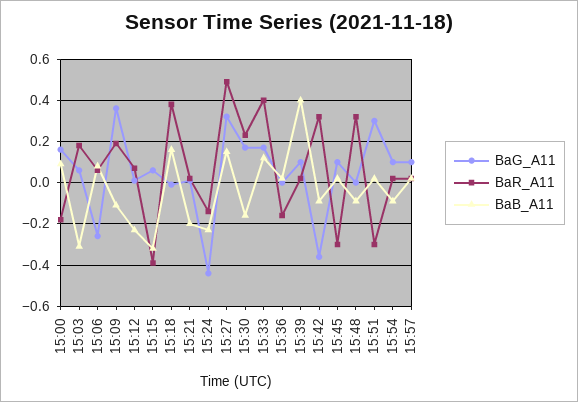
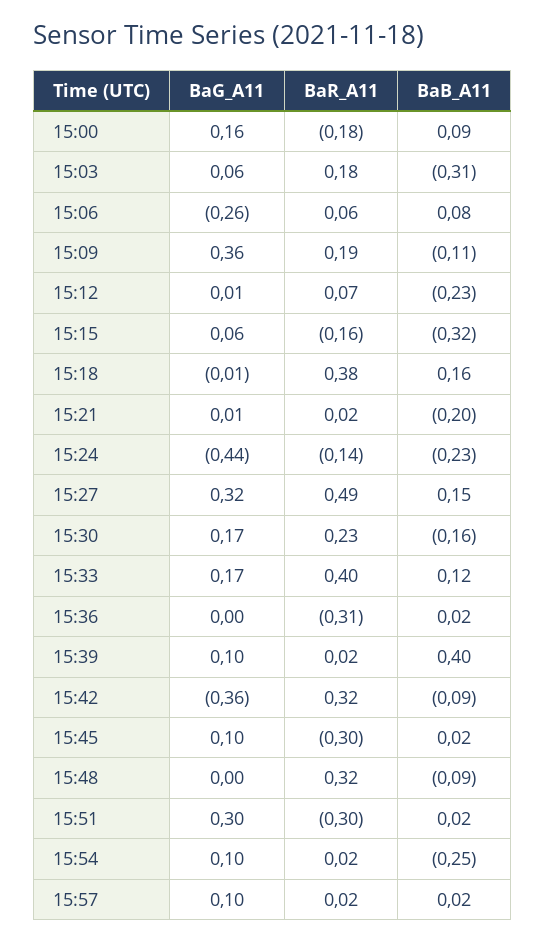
BaR_A11, 15:15: -0.4 -> -0.16
BaR_A11, 15:36: -0.15 -> -0.31
BaB_A11, 15:54: -0.1 -> -0.25

